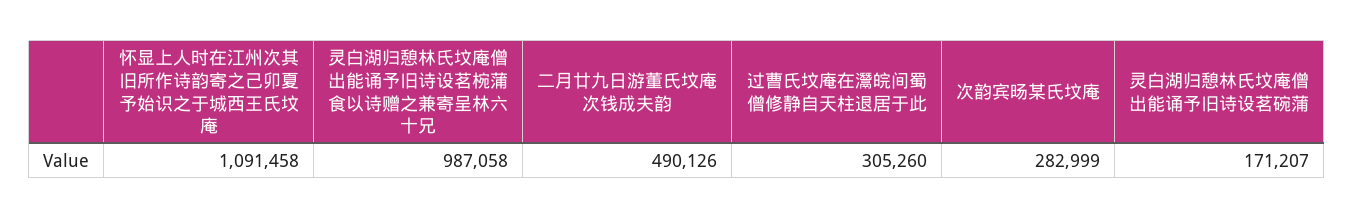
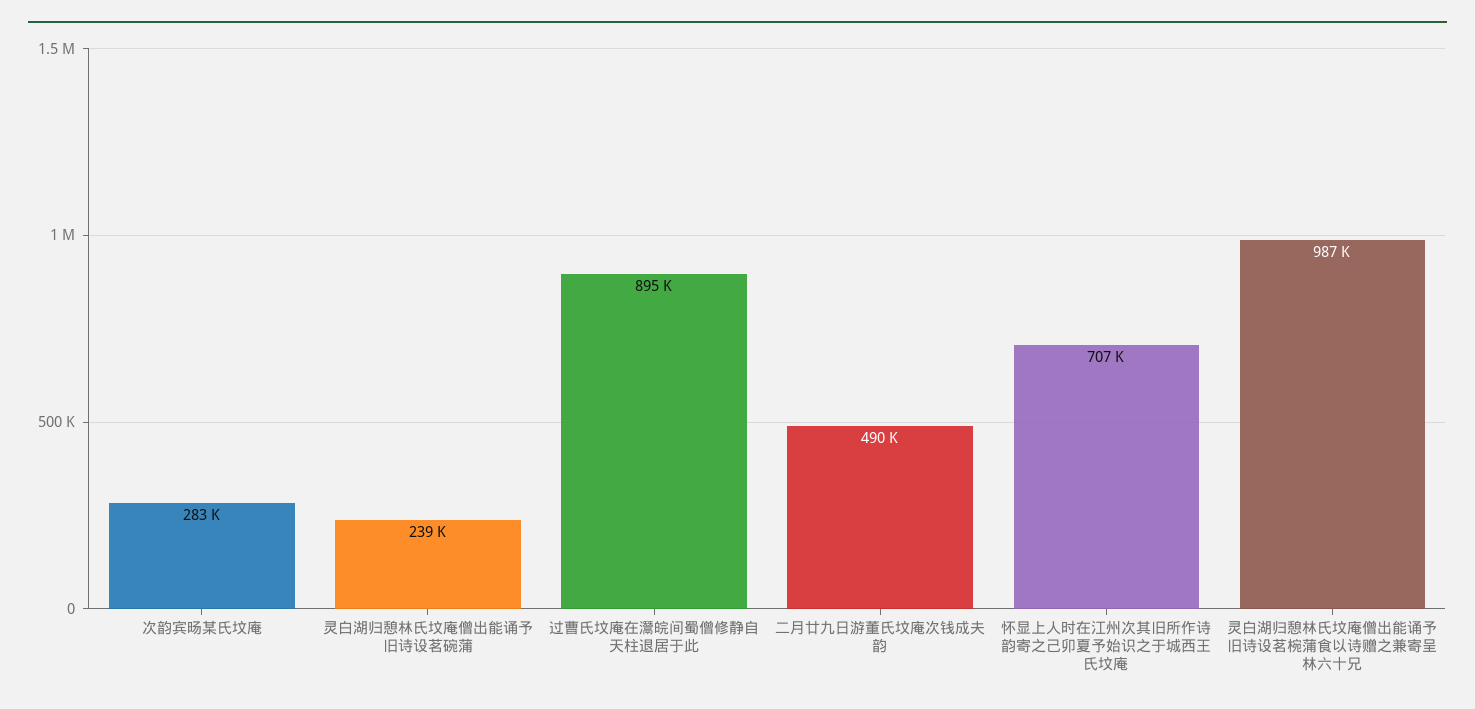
怀显上人时在江州次其旧所作诗韵寄之己卯夏予始识之于城西王氏坟庵: 1091458 -> 707000
过曹氏坟庵在灊皖间蜀僧修静自天柱退居于此: 305260 -> 895000
灵白湖归憩林氏坟庵僧出能诵予旧诗设茗碗蒲: 171207 -> 239000

